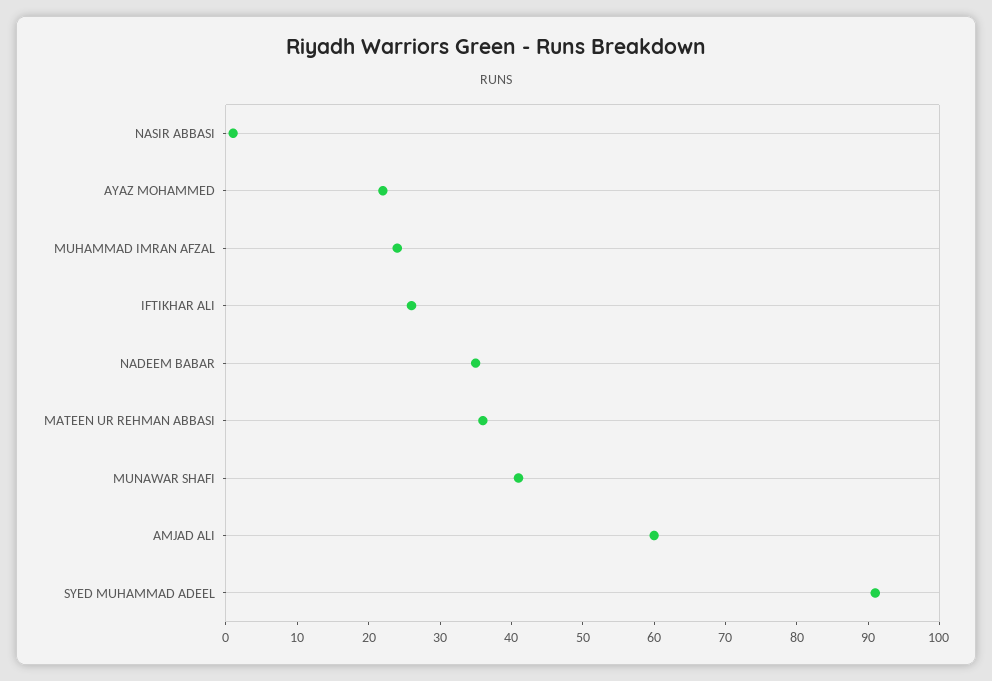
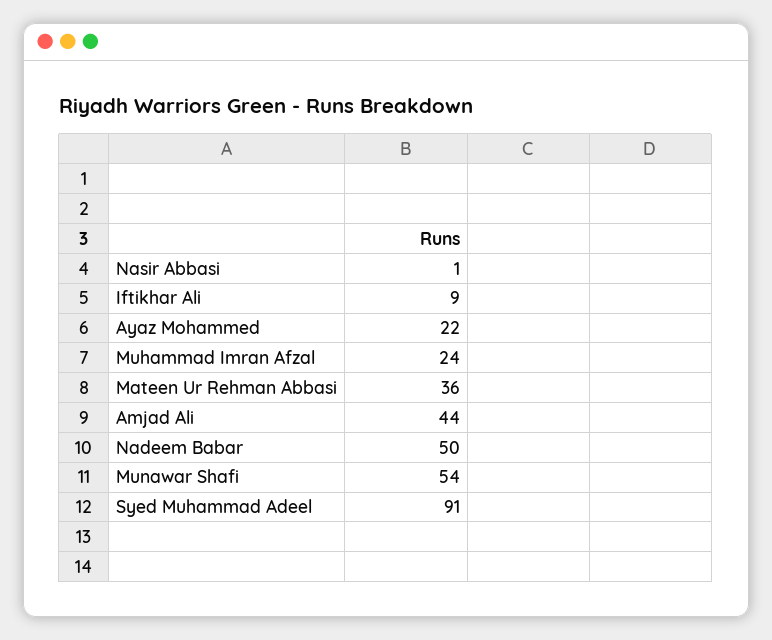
IFTIKHAR ALI: 25 -> 9
NADEEM BABAR: 35 -> 50
MUNAWAR SHAFI: 40 -> 54
AMJAD ALI: 60 -> 44

